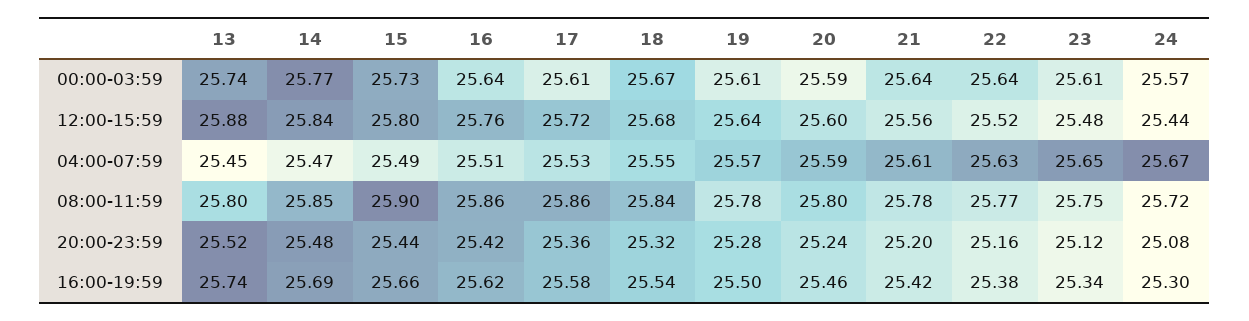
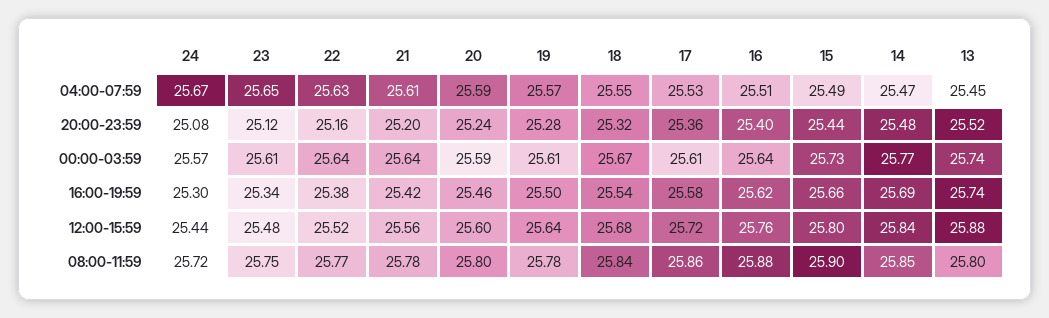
16, 08:00-11:59: 25.86 -> 25.88
16, 20:00-23:59: 25.42 -> 25.4

